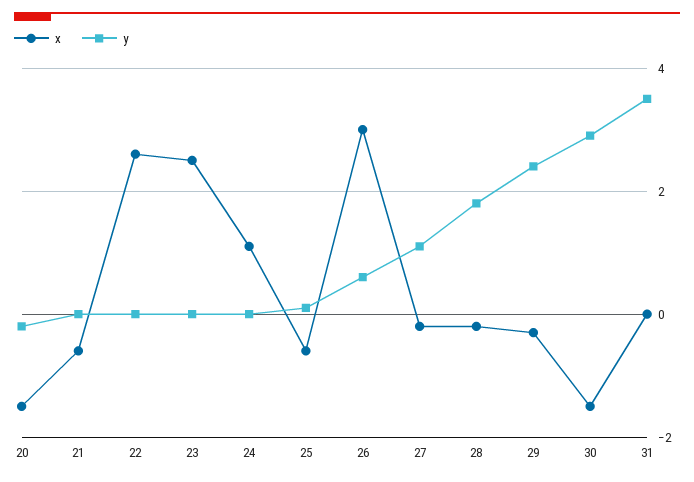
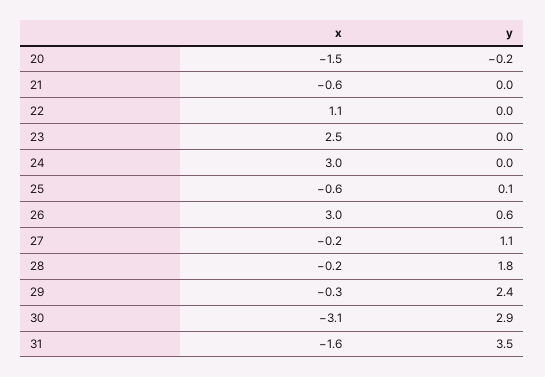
x, 22: 2.5 -> 1.1
x, 24: 1 -> 3
x, 30: -1.5 -> -3.1
x, 31: 0 -> -1.6

